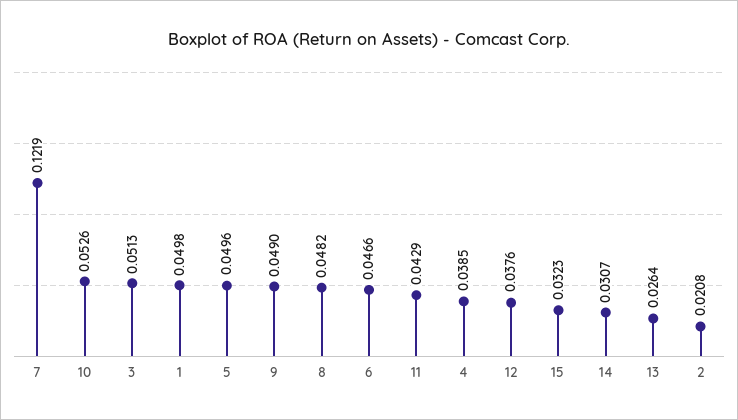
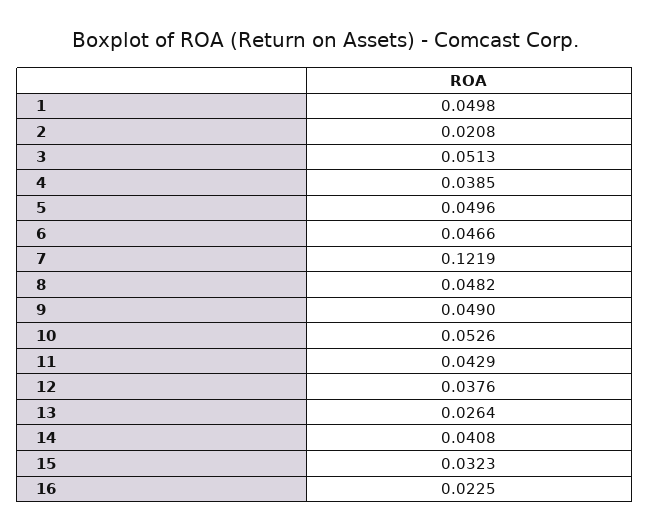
14: 0.0307 -> 0.0408
16: none -> 0.0225

